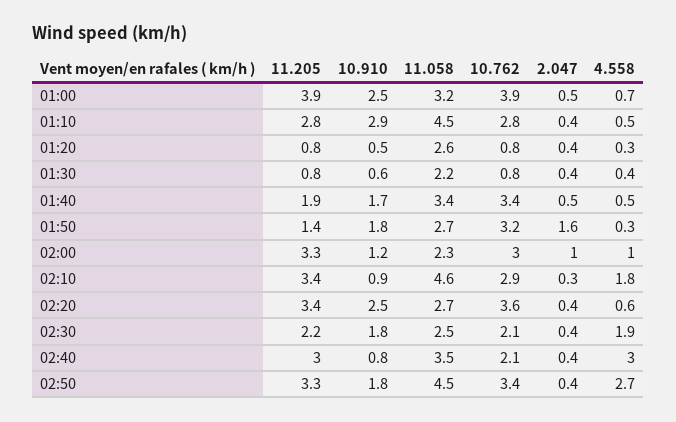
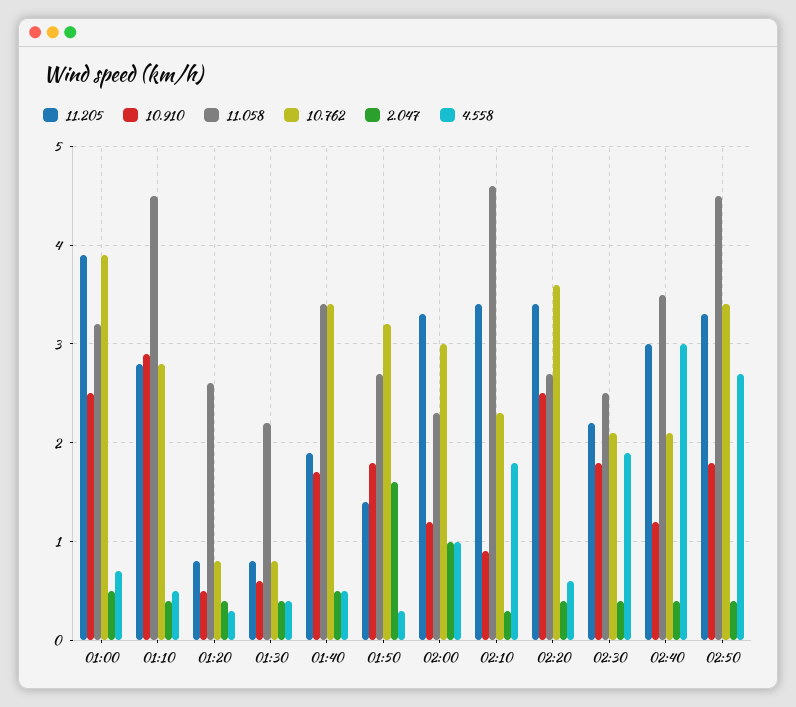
10.762, 02:10: 2.9 -> 2.3
10.910, 02:40: 0.8 -> 1.2

